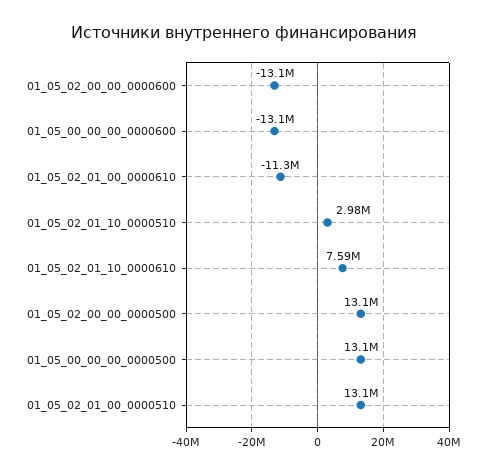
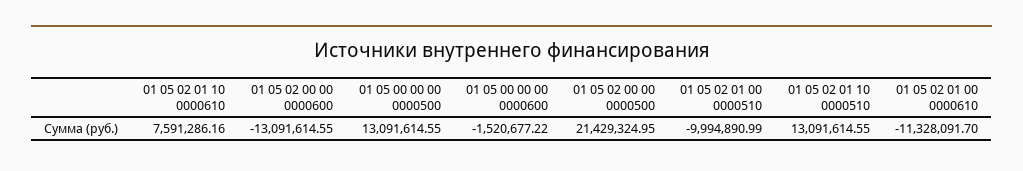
01_05_00_00_00_0000600: -13100000 -> -1520677.22
01_05_02_01_10_0000510: 2980000 -> 13091614.55
01_05_02_00_00_0000500: 13100000 -> 21429324.95
01_05_02_01_00_0000510: 13100000 -> -9994890.99

